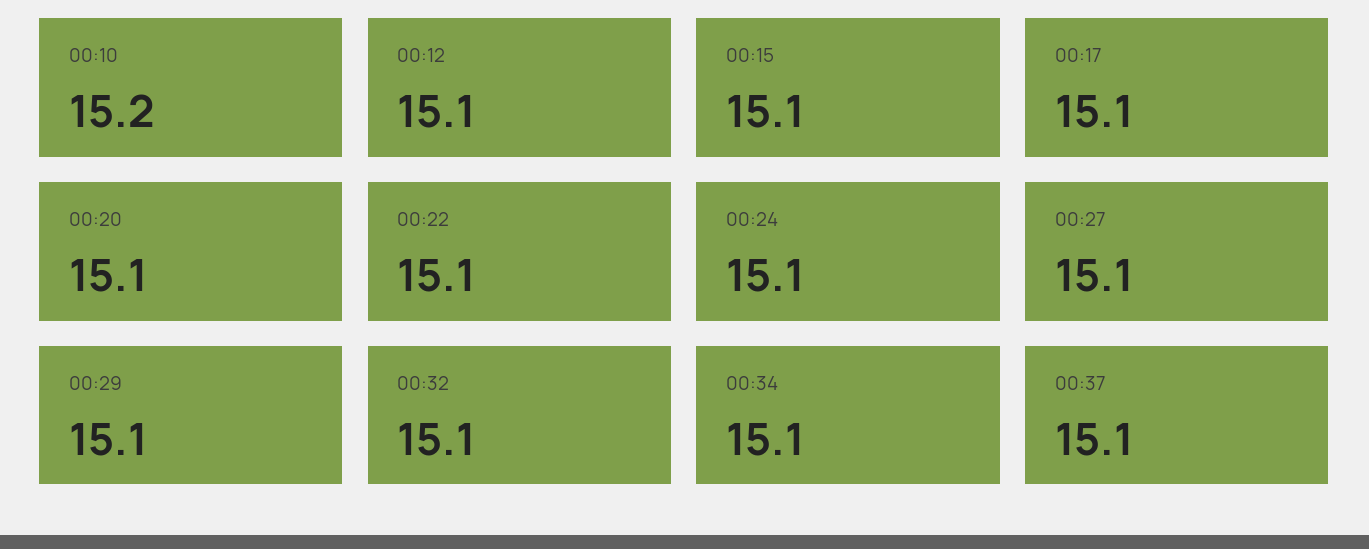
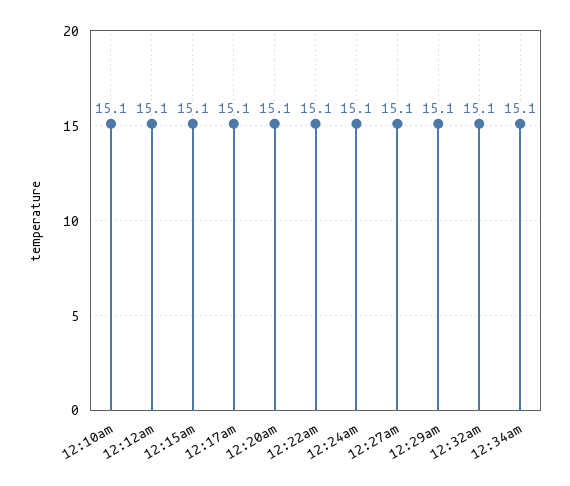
00:10: 15.2 -> 15.1
00:37: 15.1 -> none

